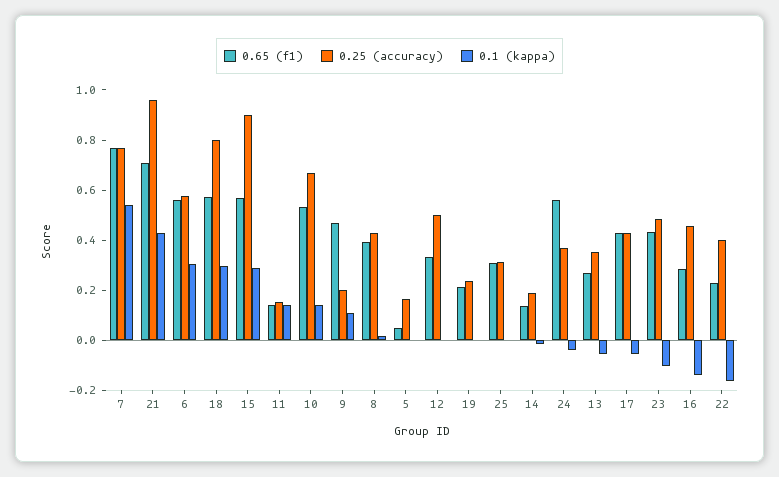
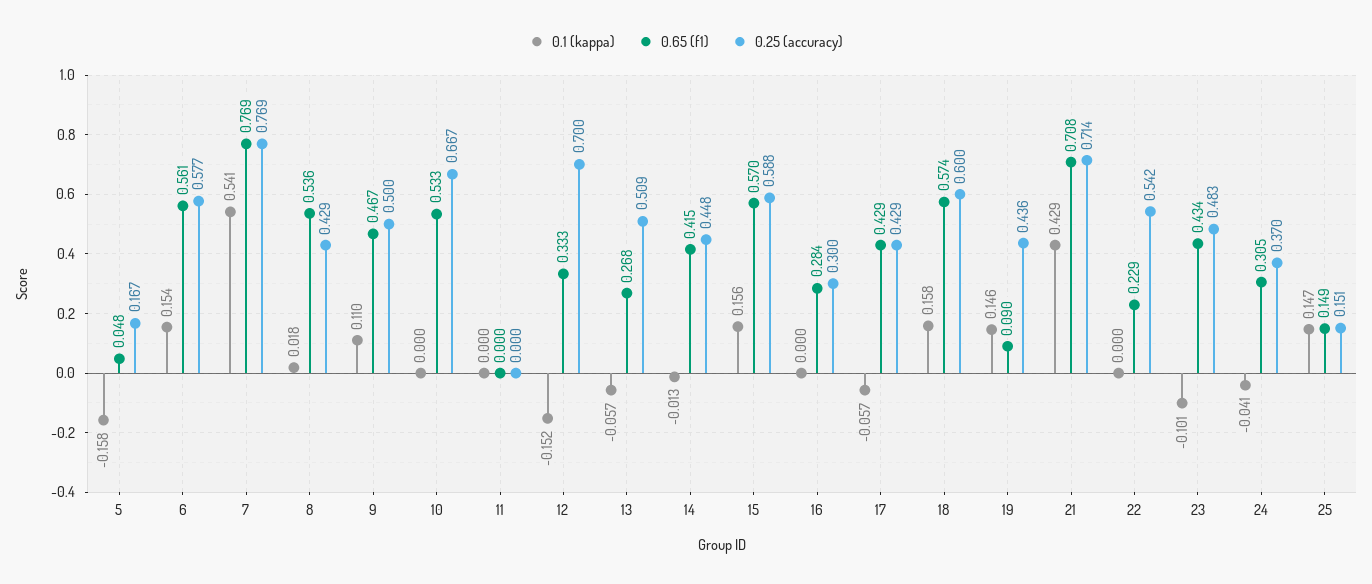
0.25 (accuracy), 21: 0.95 -> 0.714
0.1 (kappa), 6: 0.3 -> 0.154
0.25 (accuracy), 18: 0.8 -> 0.6
0.1 (kappa), 18: 0.3 -> 0.158
0.25 (accuracy), 15: 0.9 -> 0.588
0.1 (kappa), 15: 0.3 -> 0.156
0.65 (f1), 11: 0.15 -> 0
0.25 (accuracy), 11: 0.15 -> 0
0.1 (kappa), 11: 0.15 -> 0
0.1 (kappa), 10: 0.15 -> 0
0.25 (accuracy), 9: 0.2 -> 0.5
0.65 (f1), 8: 0.4 -> 0.536
0.1 (kappa), 5: 0 -> -0.158
0.25 (accuracy), 12: 0.5 -> 0.7
0.1 (kappa), 12: 0 -> -0.152
0.65 (f1), 19: 0.2 -> 0.09
0.25 (accuracy), 19: 0.25 -> 0.436
0.1 (kappa), 19: 0 -> 0.146
0.65 (f1), 25: 0.3 -> 0.149
0.25 (accuracy), 25: 0.3 -> 0.151
0.1 (kappa), 25: 0 -> 0.147
0.65 (f1), 14: 0.15 -> 0.415
0.25 (accuracy), 14: 0.2 -> 0.448
0.65 (f1), 24: 0.55 -> 0.305
0.25 (accuracy), 13: 0.35 -> 0.509
0.25 (accuracy), 16: 0.45 -> 0.3
0.1 (kappa), 16: -0.15 -> 0
0.25 (accuracy), 22: 0.4 -> 0.542
0.1 (kappa), 22: -0.15 -> 0

